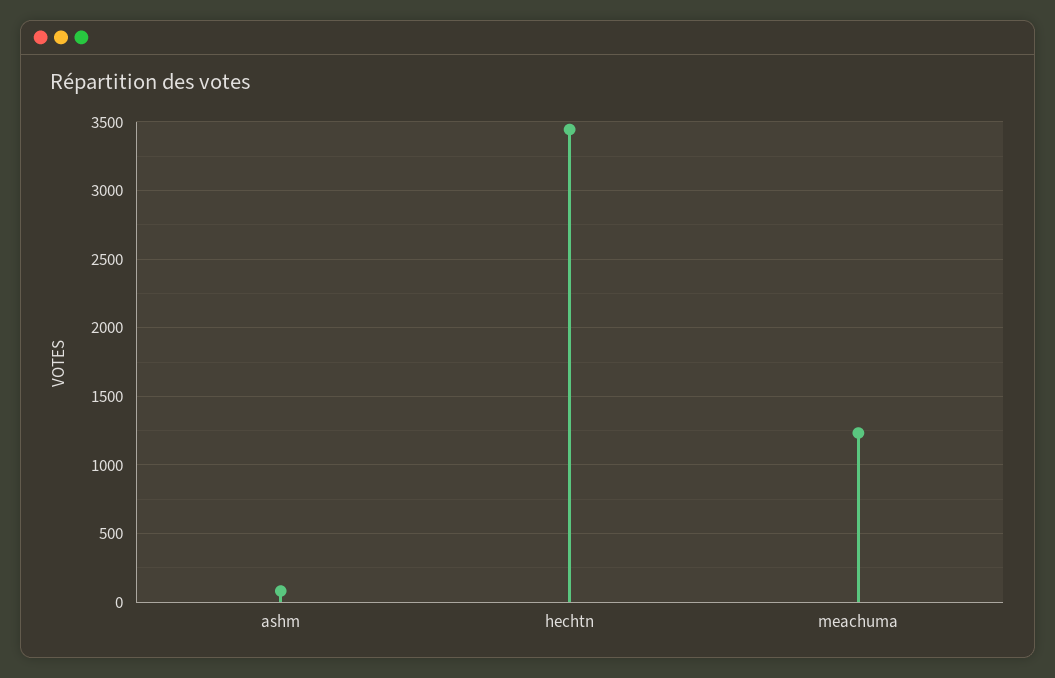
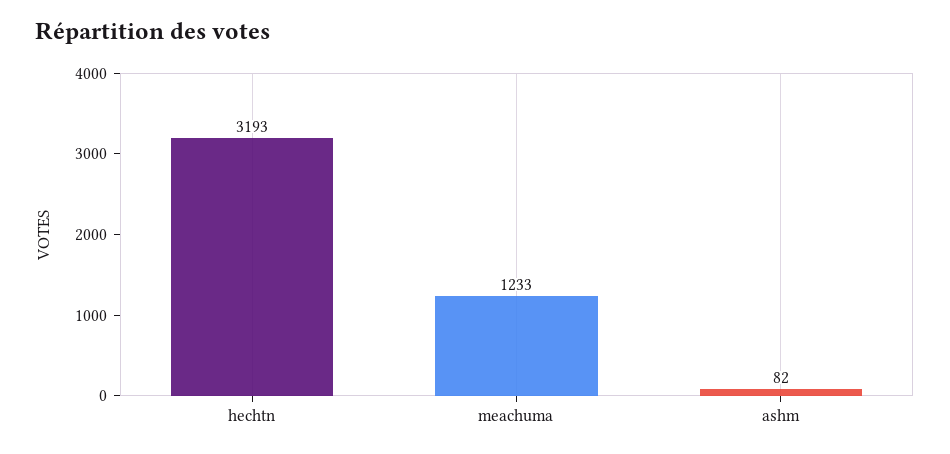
hechtn: 3450 -> 3193

